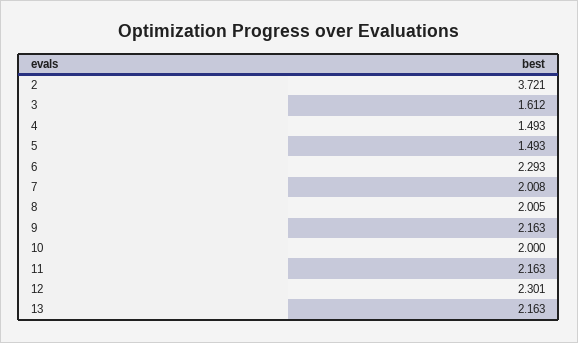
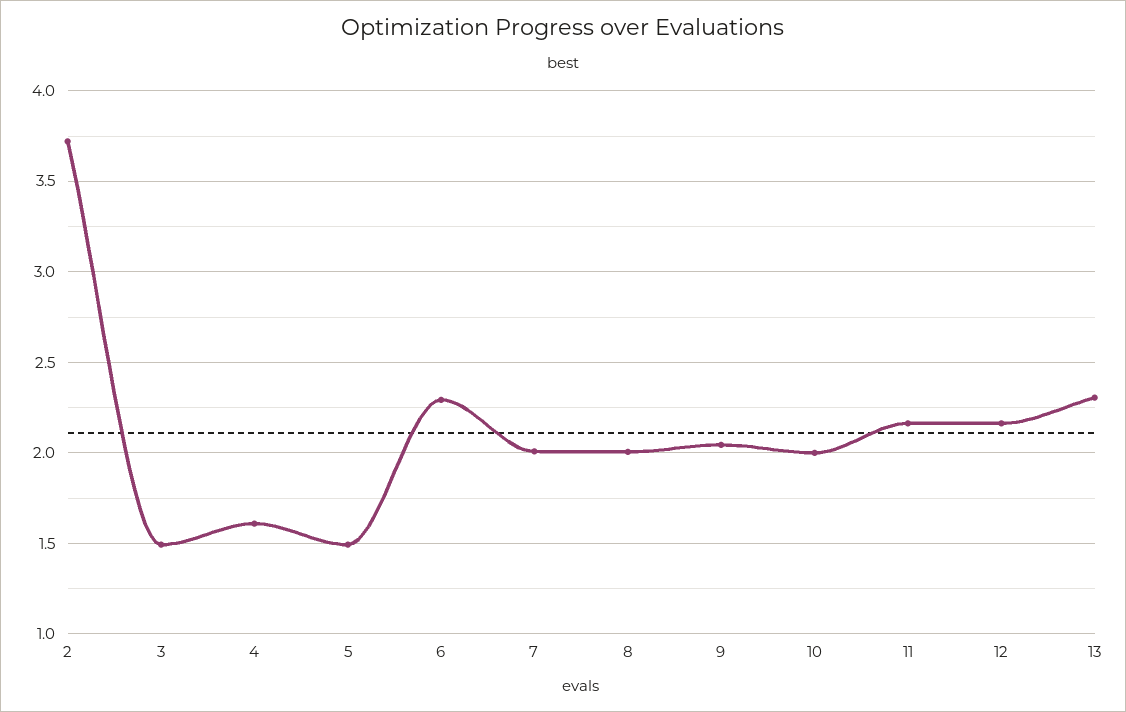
3: 1.612 -> 1.5
4: 1.493 -> 1.6
9: 2.163 -> 2.05
12: 2.301 -> 2.15
13: 2.163 -> 2.3

